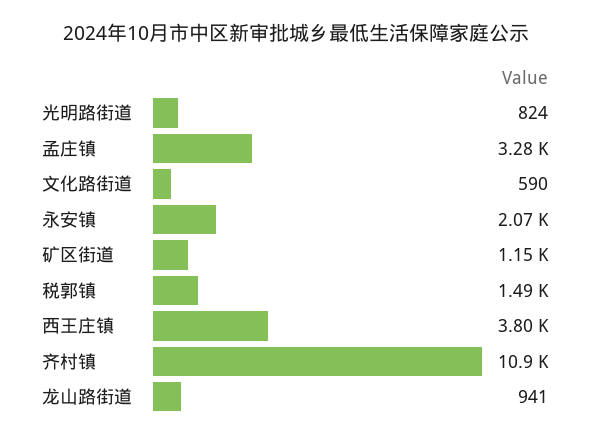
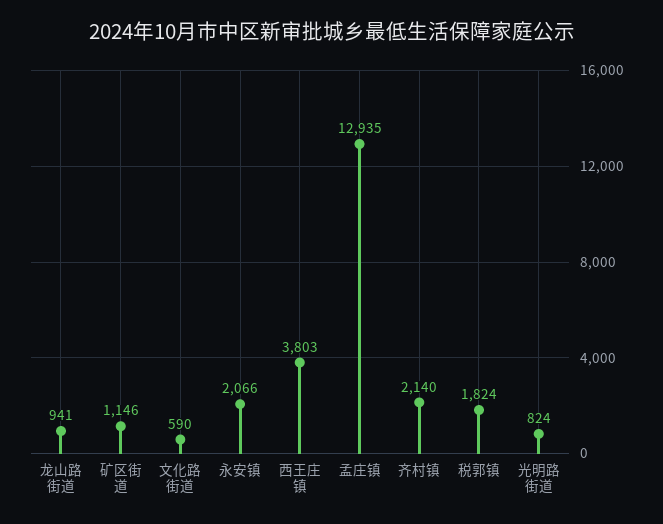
孟庄镇: 3280 -> 12935
税郭镇: 1490 -> 1824
齐村镇: 10900 -> 2140

